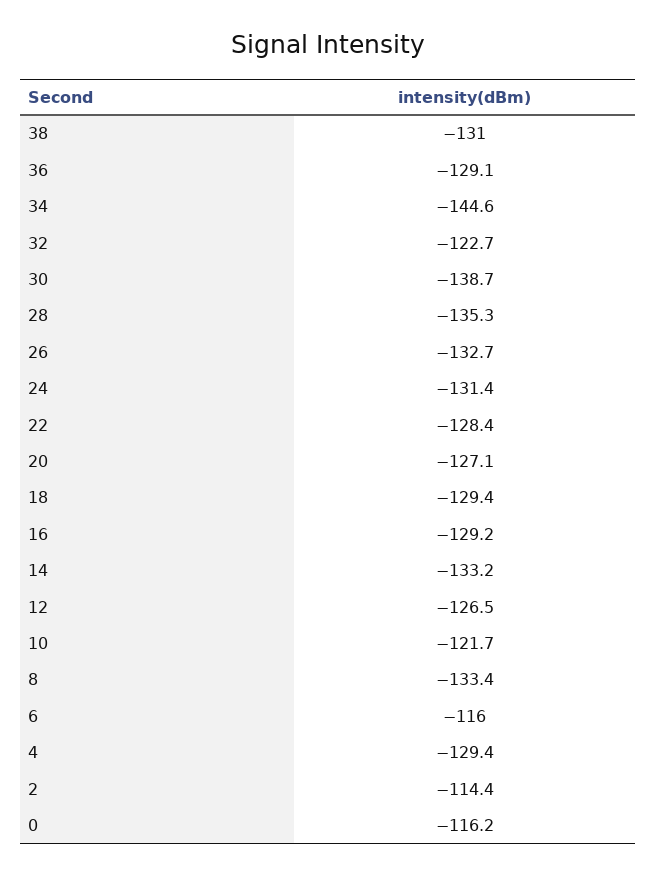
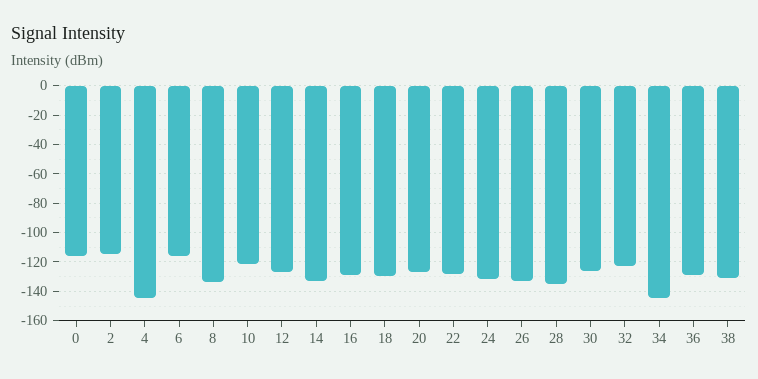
30: -138.7 -> -125
4: -129.4 -> -145

